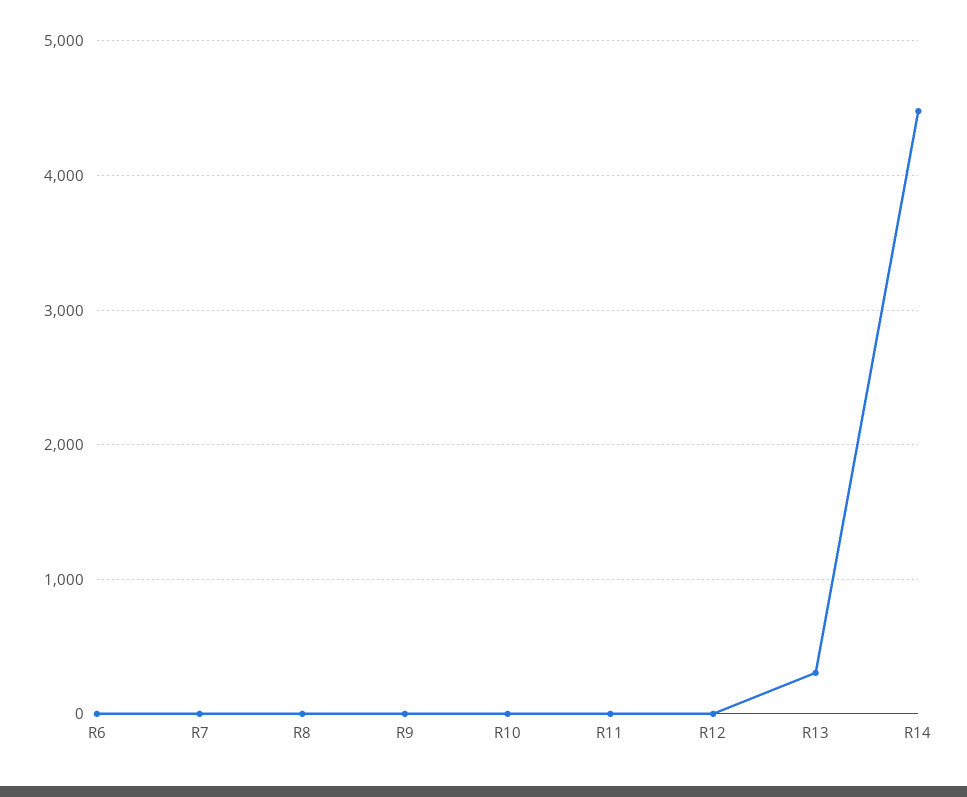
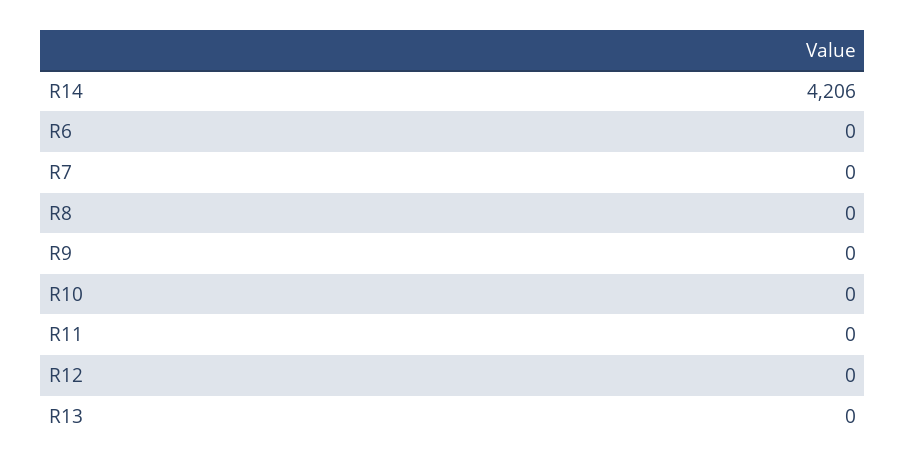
R13: 300 -> 0
R14: 4500 -> 4206

